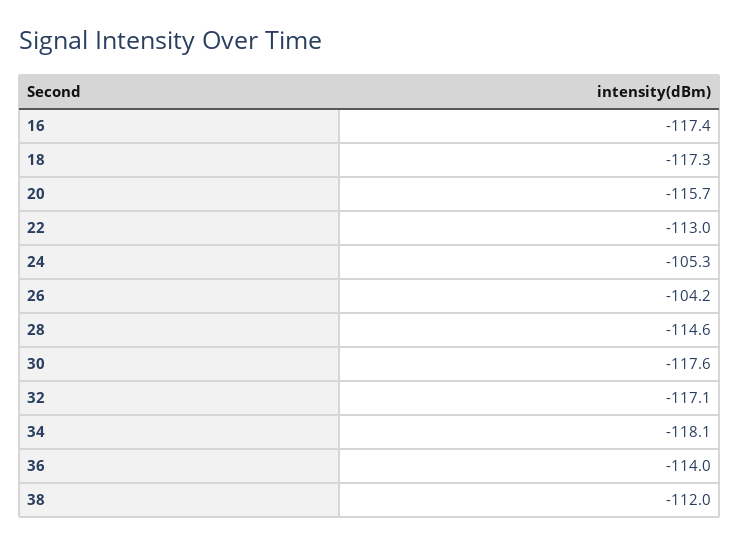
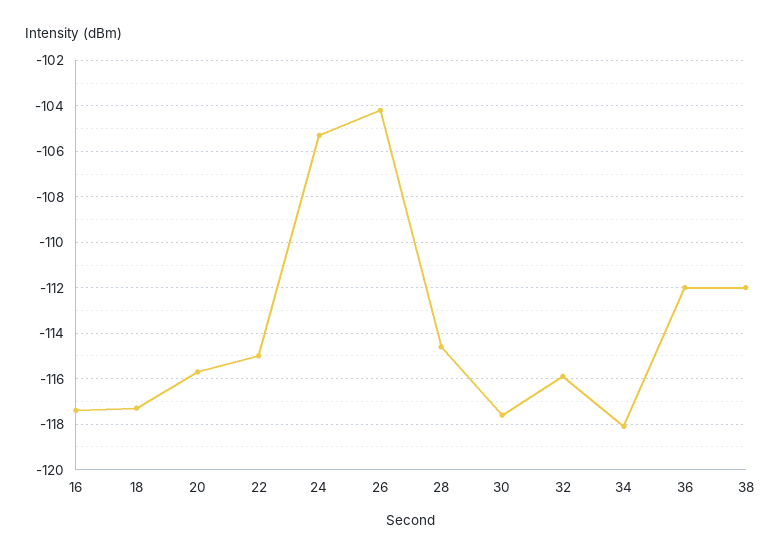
22: -113 -> -115
32: -117.1 -> -116
36: -114 -> -112

